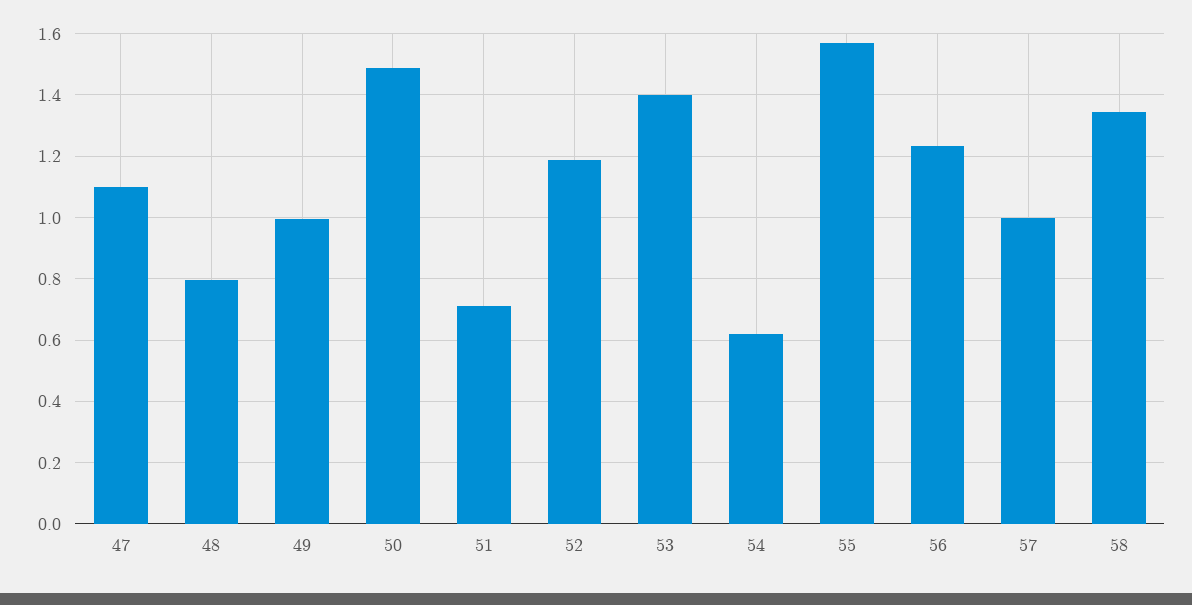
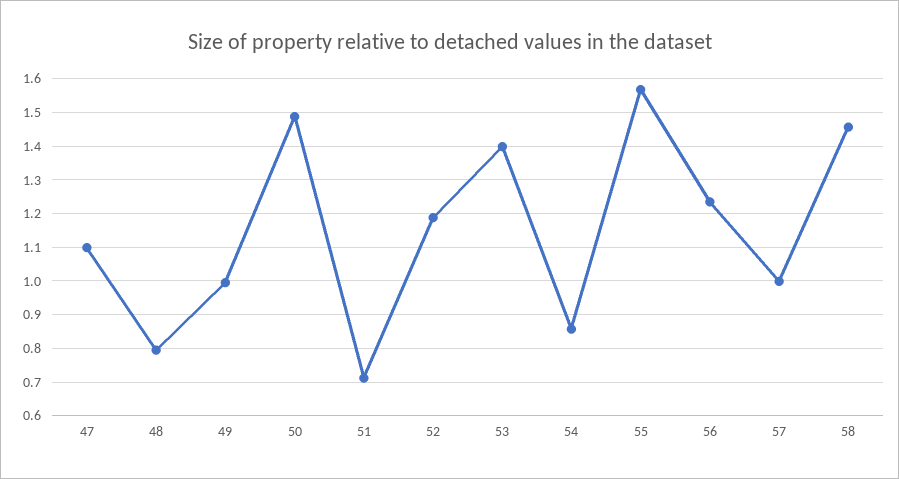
54: 0.62 -> 0.86
58: 1.34 -> 1.46

